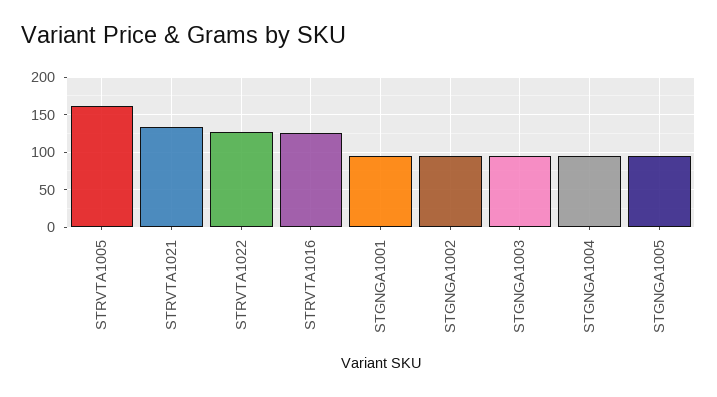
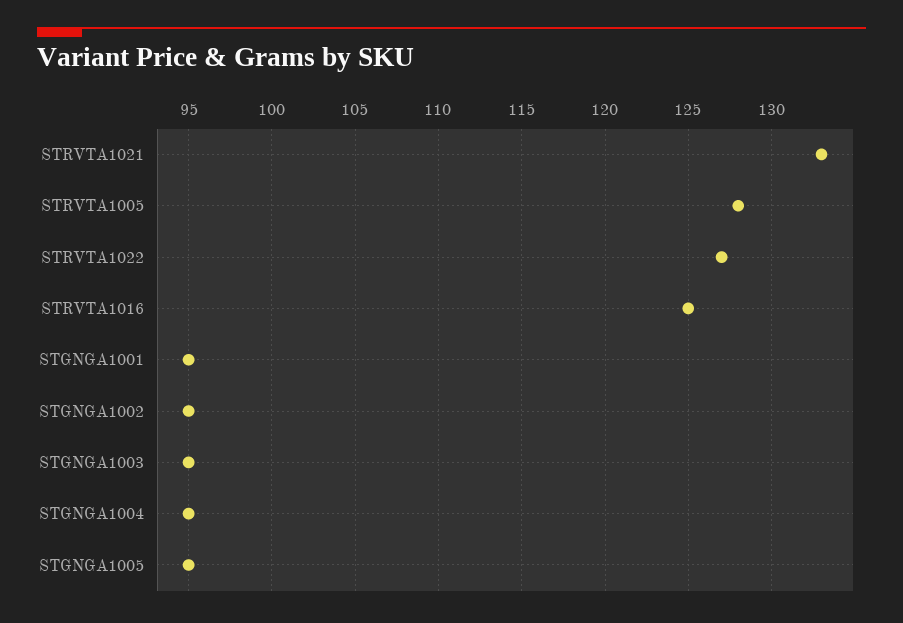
STRVTA1005: 160 -> 128

